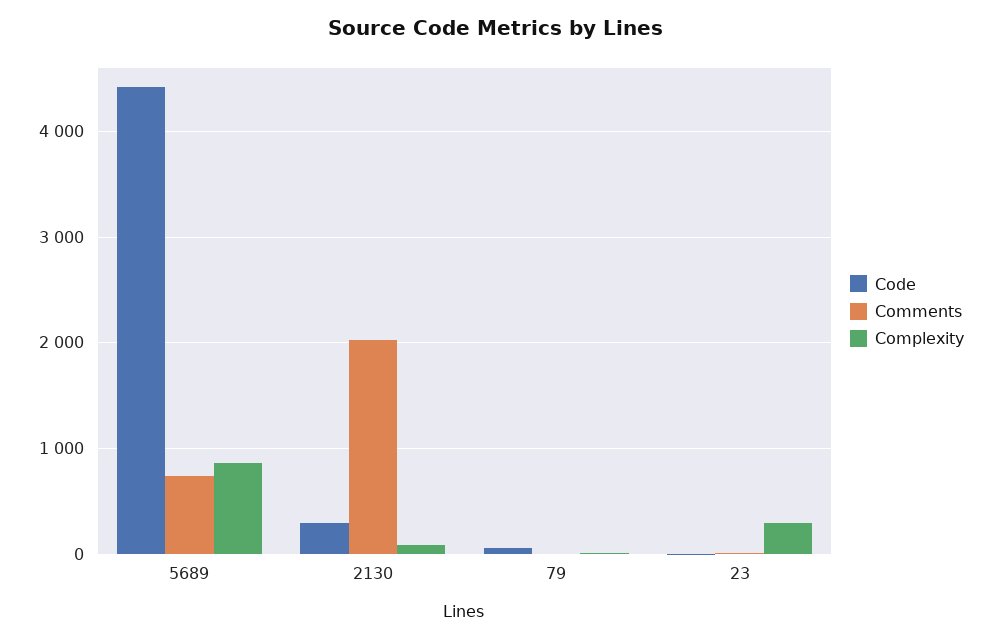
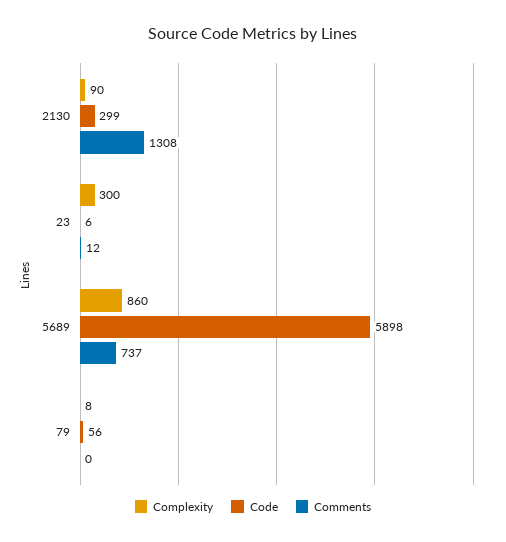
Code, 5689: 4400 -> 5898
Comments, 2130: 2000 -> 1308

